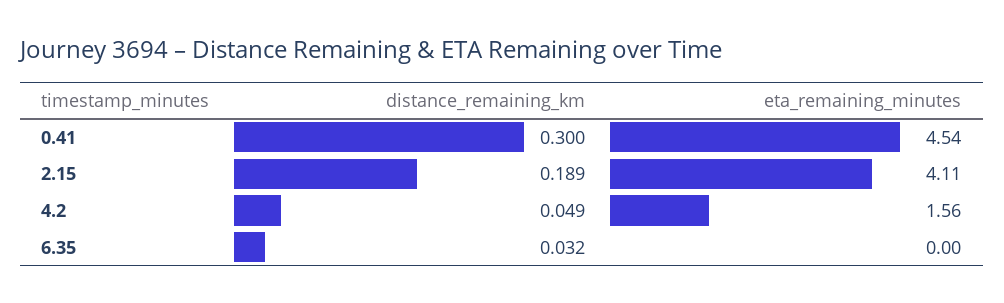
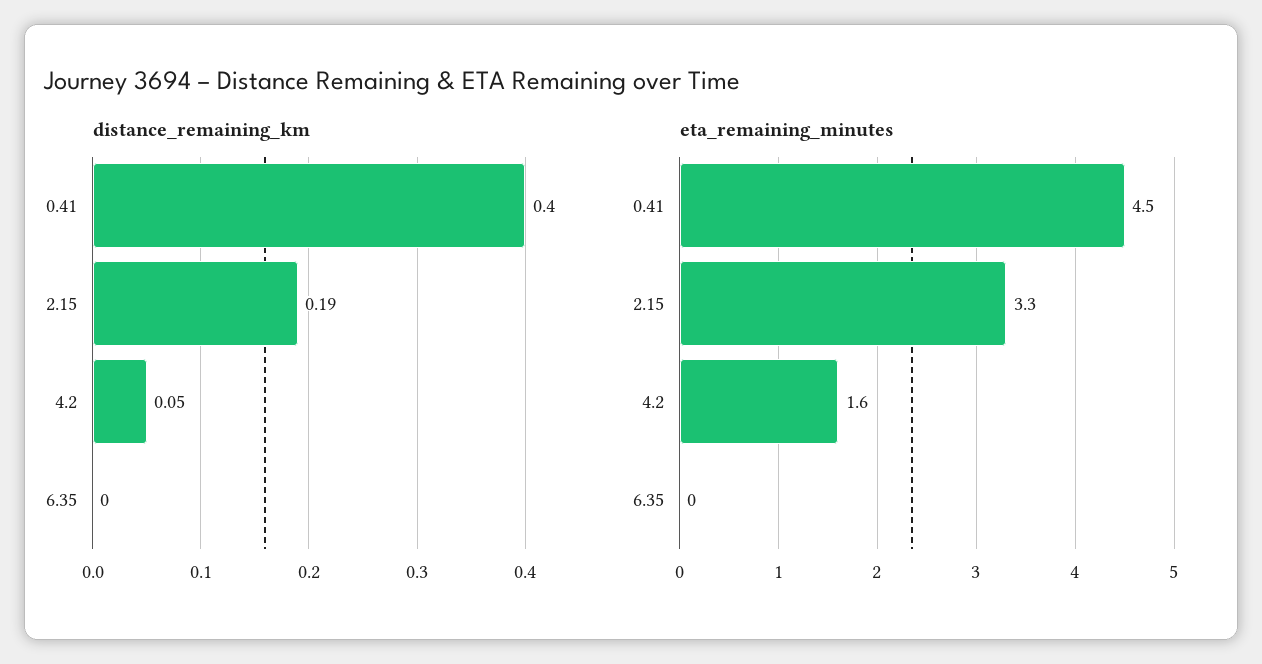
distance_remaining_km, 0.41: 0.3 -> 0.4
eta_remaining_minutes, 2.15: 4.11 -> 3.3
distance_remaining_km, 6.35: 0.032 -> 0

